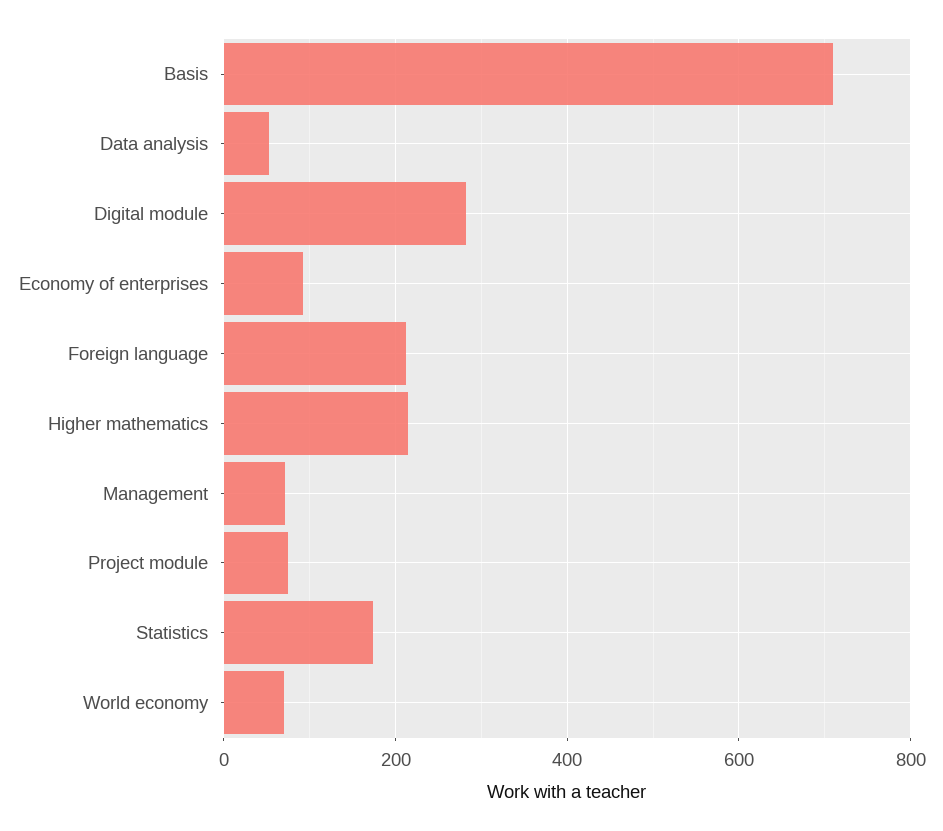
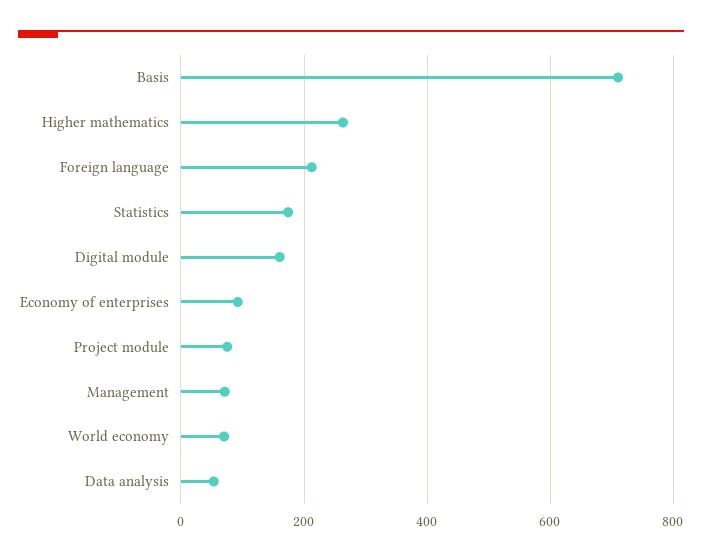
Digital module: 280 -> 160
Higher mathematics: 220 -> 260

